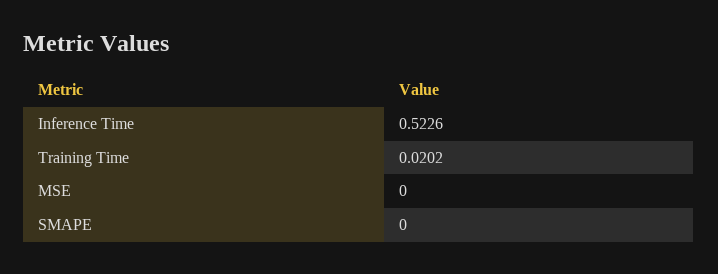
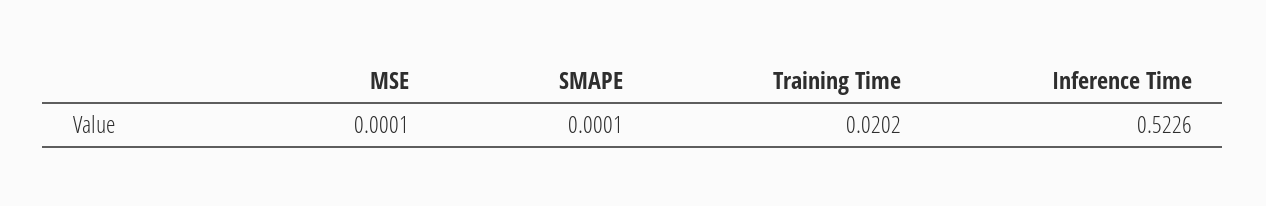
MSE: 0 -> 0.0001
SMAPE: 0 -> 0.0001

